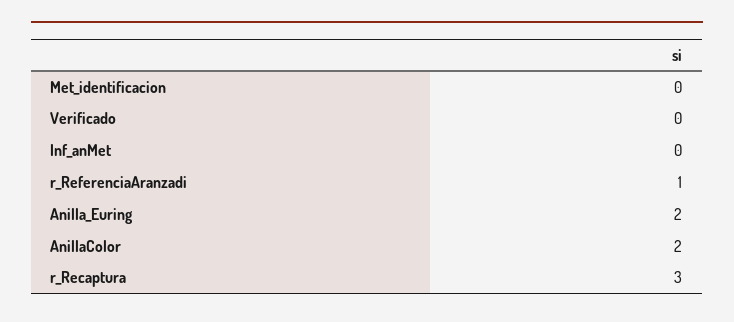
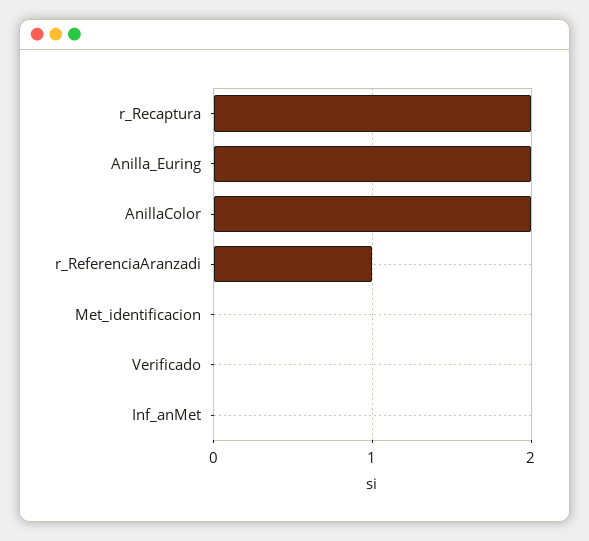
r_Recaptura: 3 -> 2

